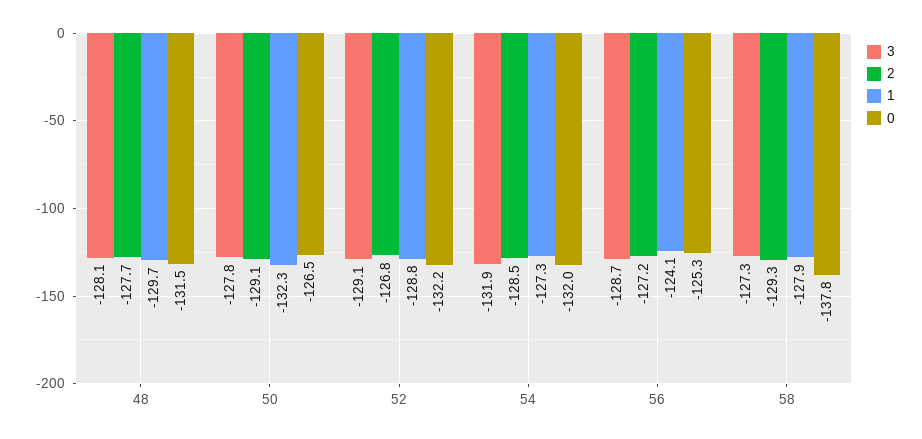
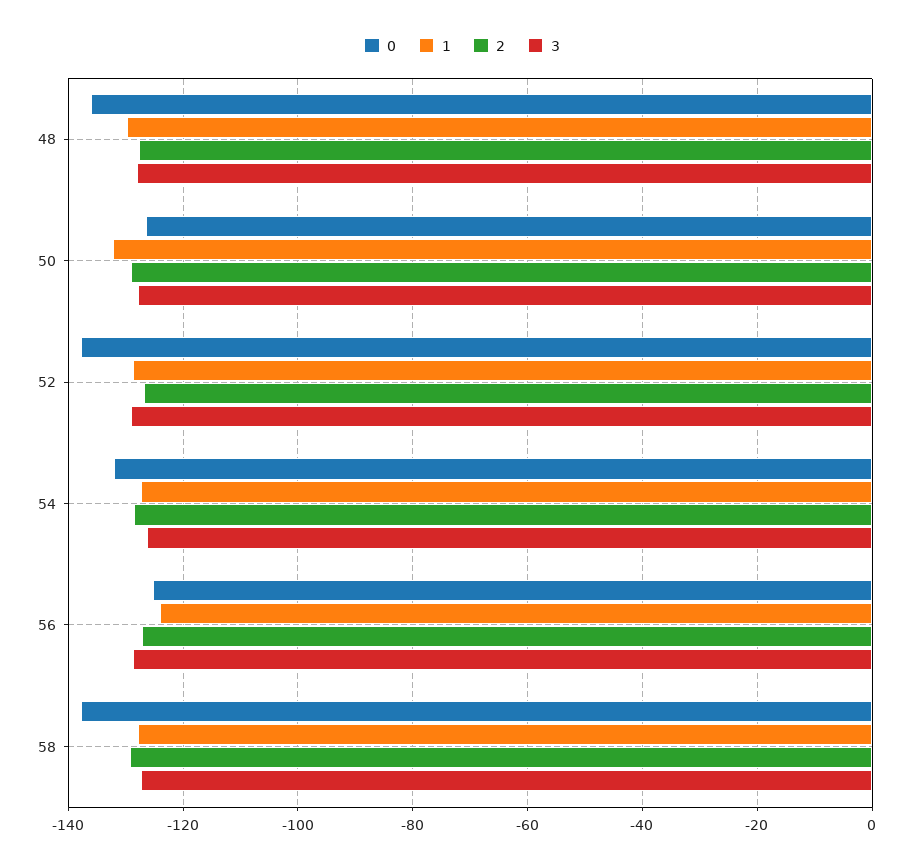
0, 48: -131.5 -> -136
0, 52: -132.2 -> -138
3, 54: -131.9 -> -126

